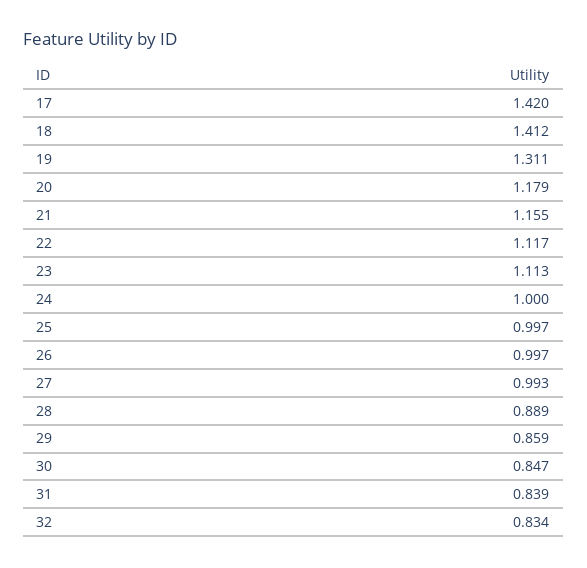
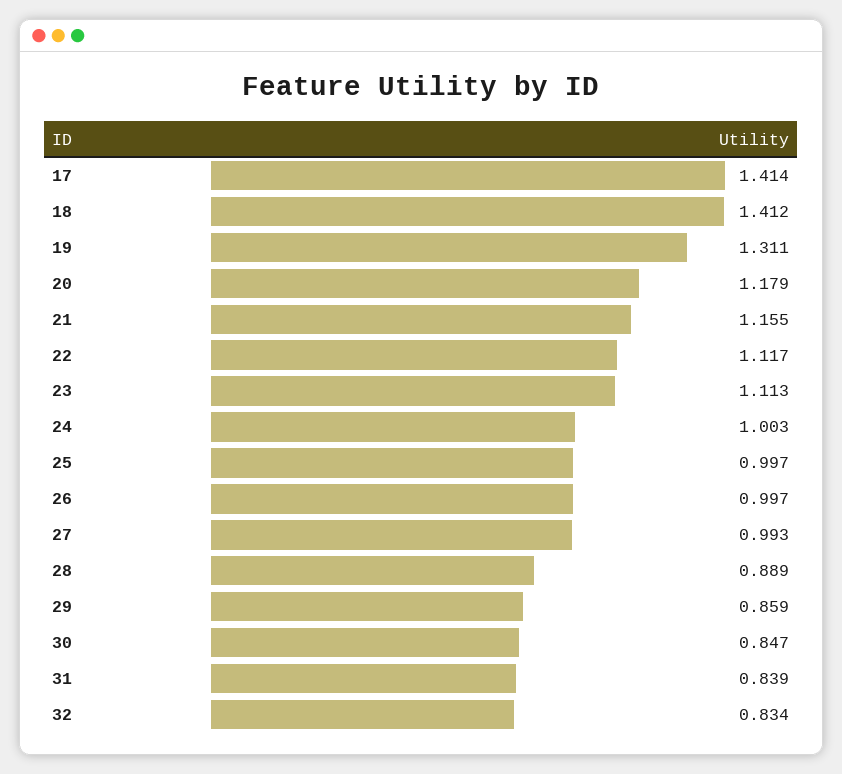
17: 1.42 -> 1.414
24: 1 -> 1.003

